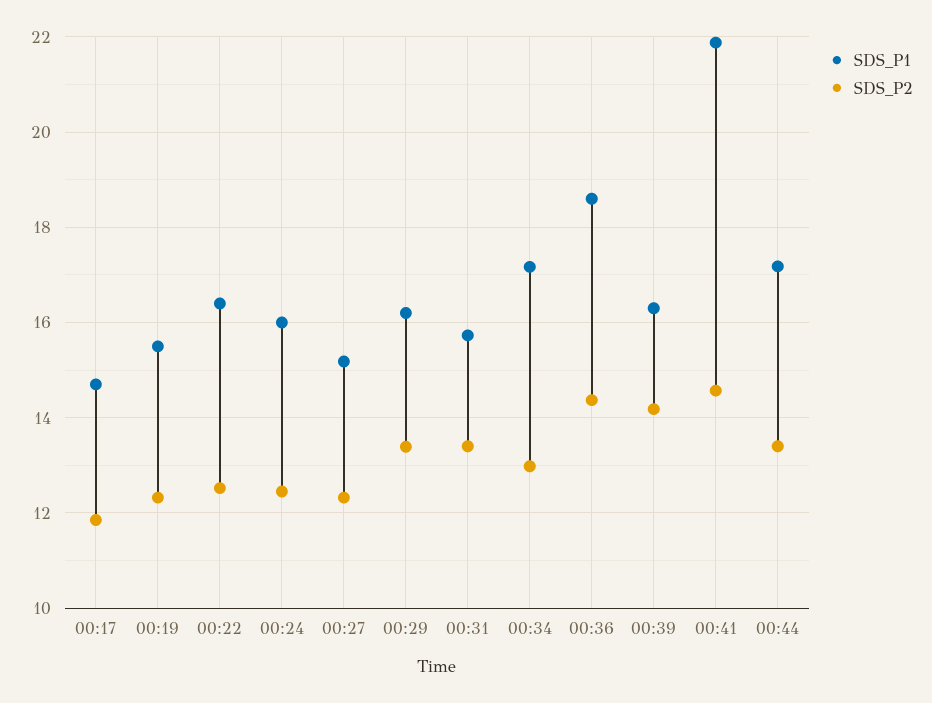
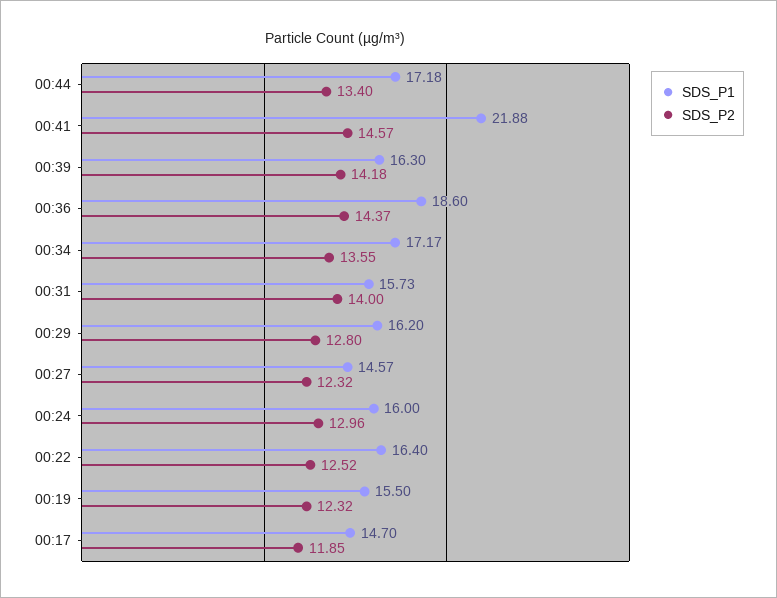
SDS_P2, 00:24: 12.4 -> 12.96
SDS_P1, 00:27: 15.2 -> 14.57
SDS_P2, 00:29: 13.4 -> 12.8
SDS_P2, 00:31: 13.4 -> 14
SDS_P2, 00:34: 13 -> 13.55

